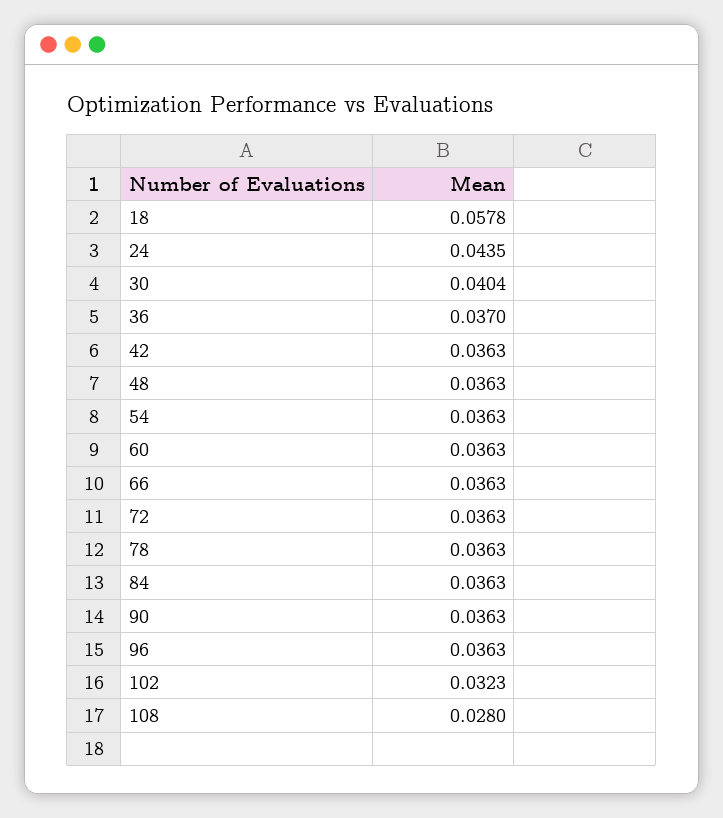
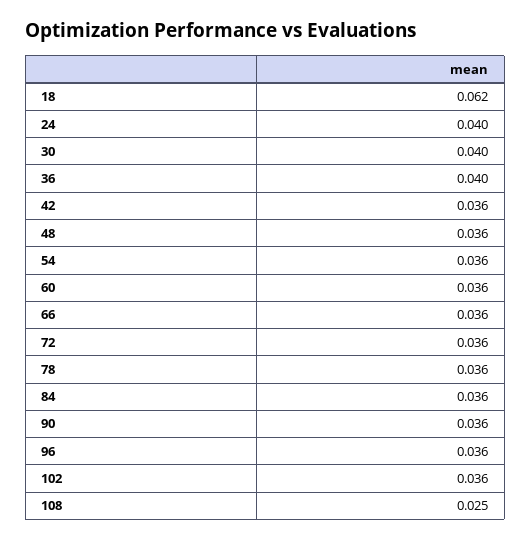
18: 0.0578 -> 0.062
24: 0.0435 -> 0.04
36: 0.037 -> 0.04
102: 0.0323 -> 0.036
108: 0.028 -> 0.025

